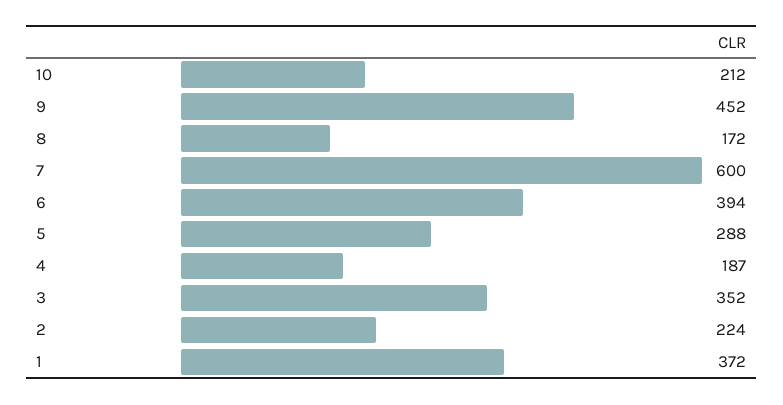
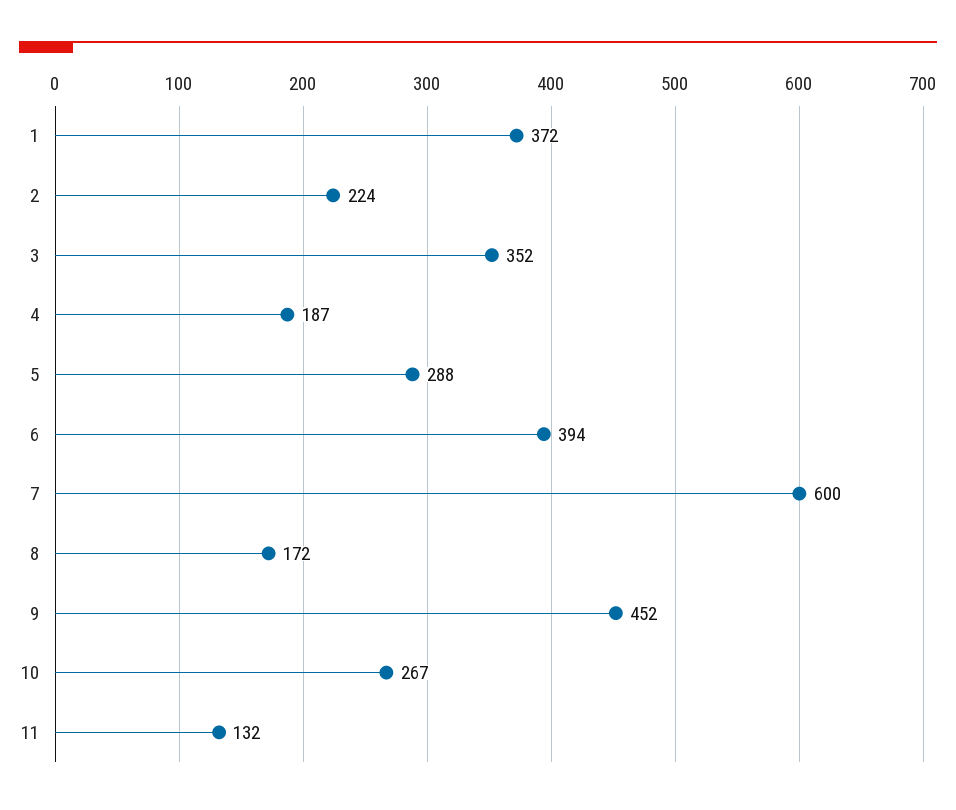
10: 212 -> 267
11: none -> 132

